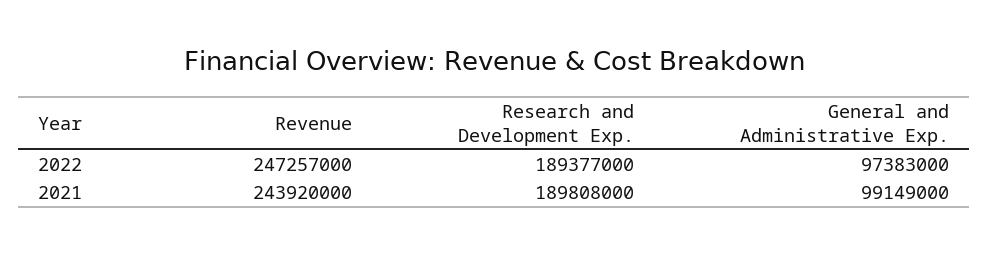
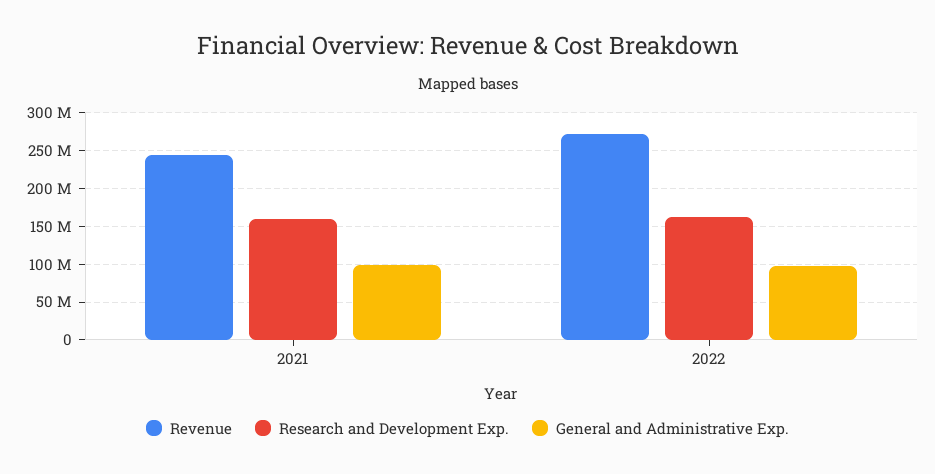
Revenue, 2022: 247257000 -> 270000000
Research and Development Exp., 2022: 189377000 -> 160000000
Research and Development Exp., 2021: 189808000 -> 160000000

